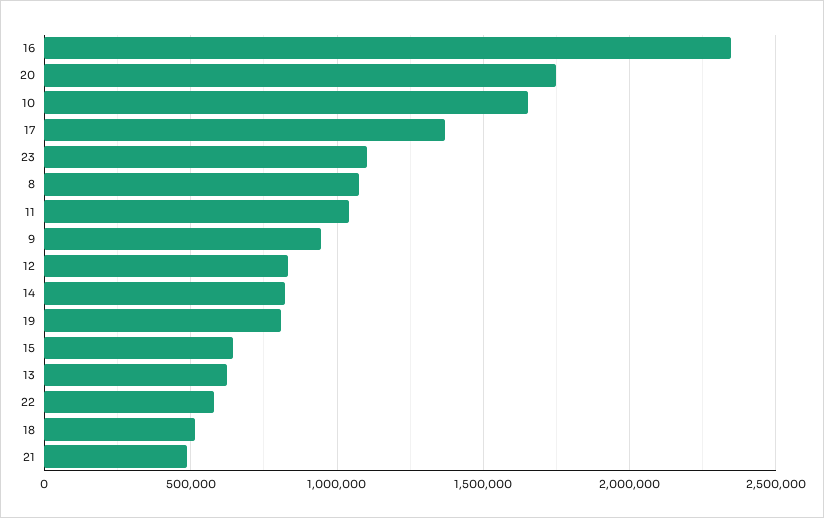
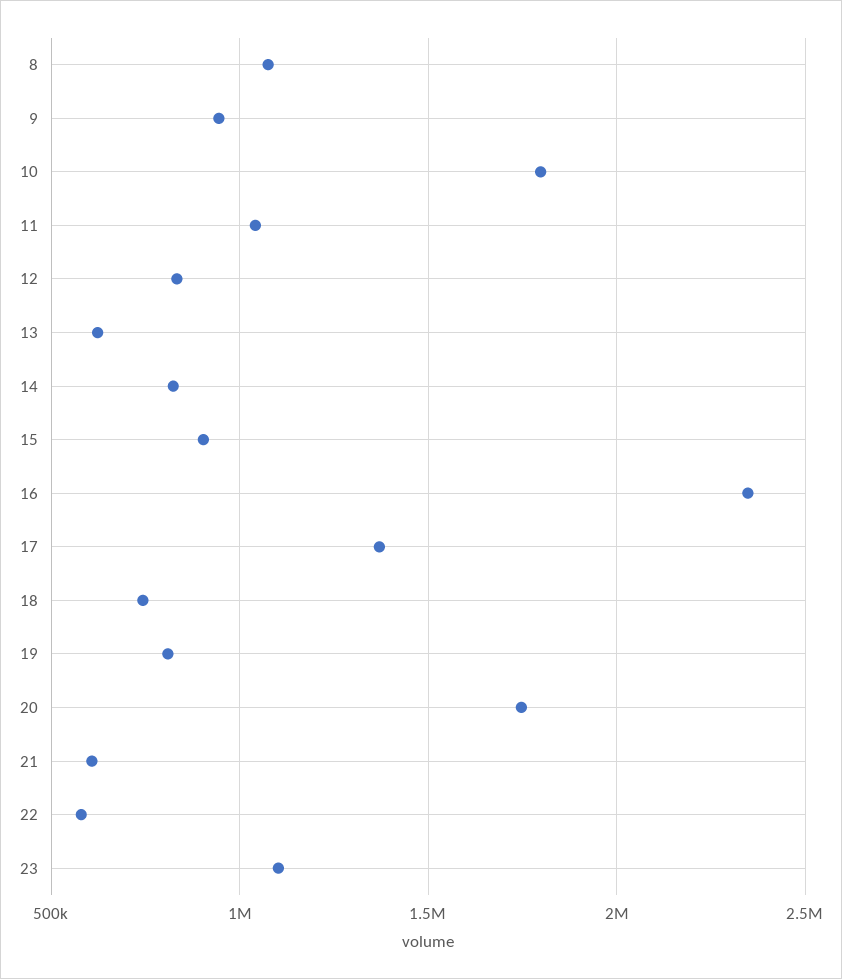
10: 1650000 -> 1800000
15: 650000 -> 900000
18: 500000 -> 750000
21: 500000 -> 600000

